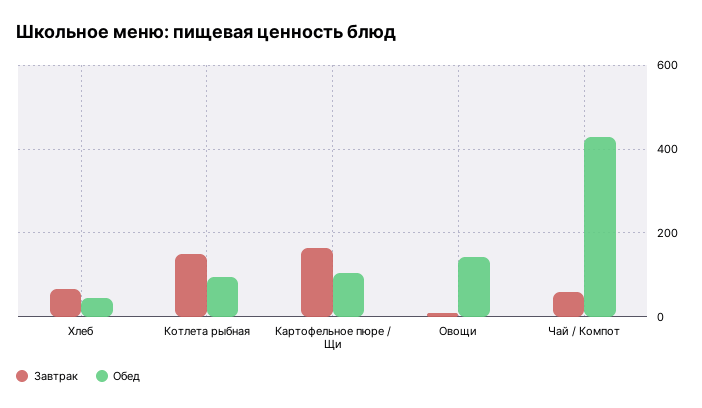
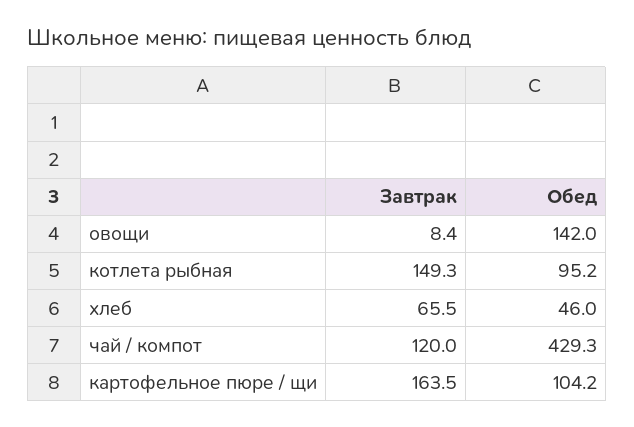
Завтрак, Чай / Компот: 60 -> 120

